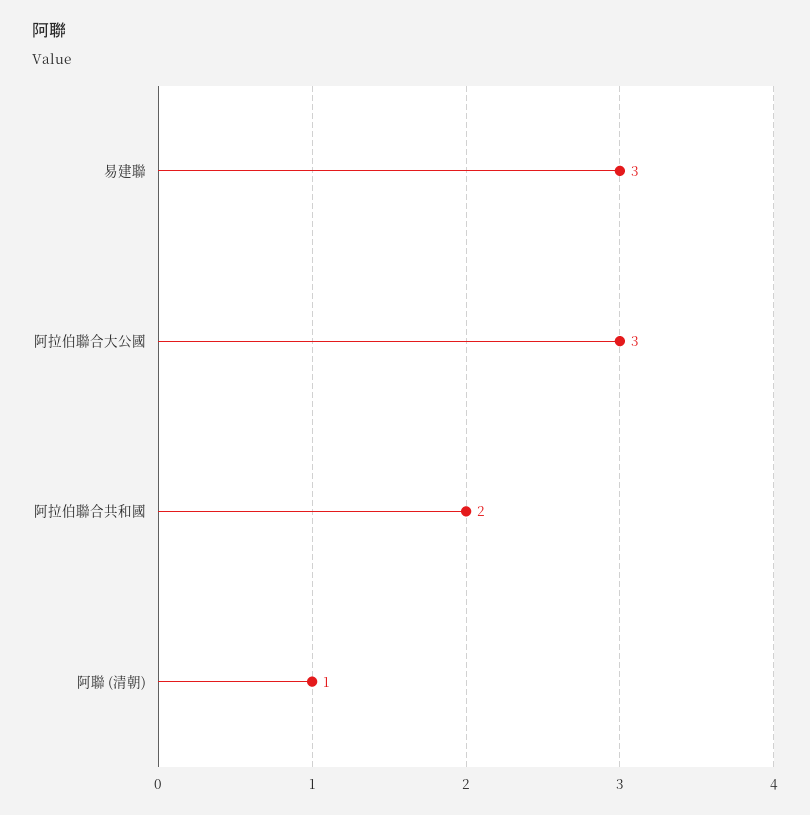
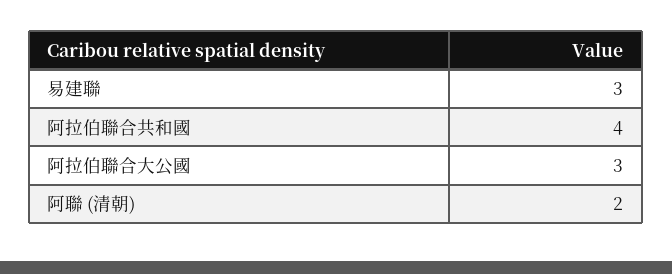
阿拉伯聯合共和國: 2 -> 4
阿聯 (清朝): 1 -> 2

